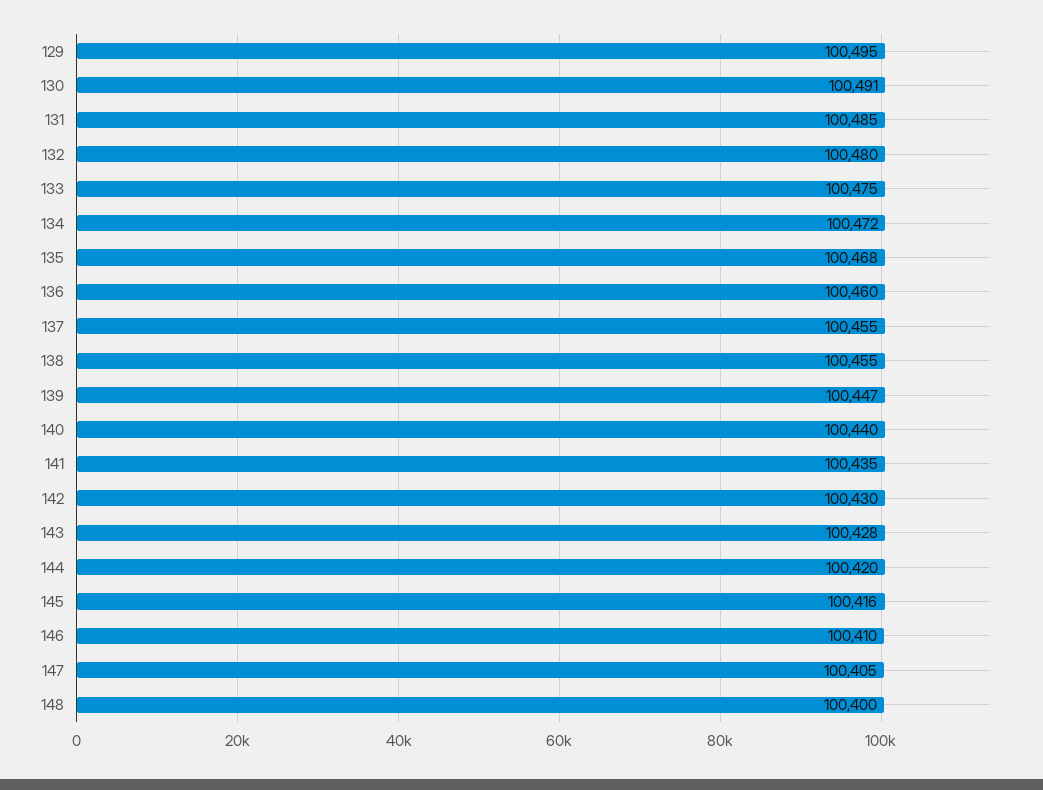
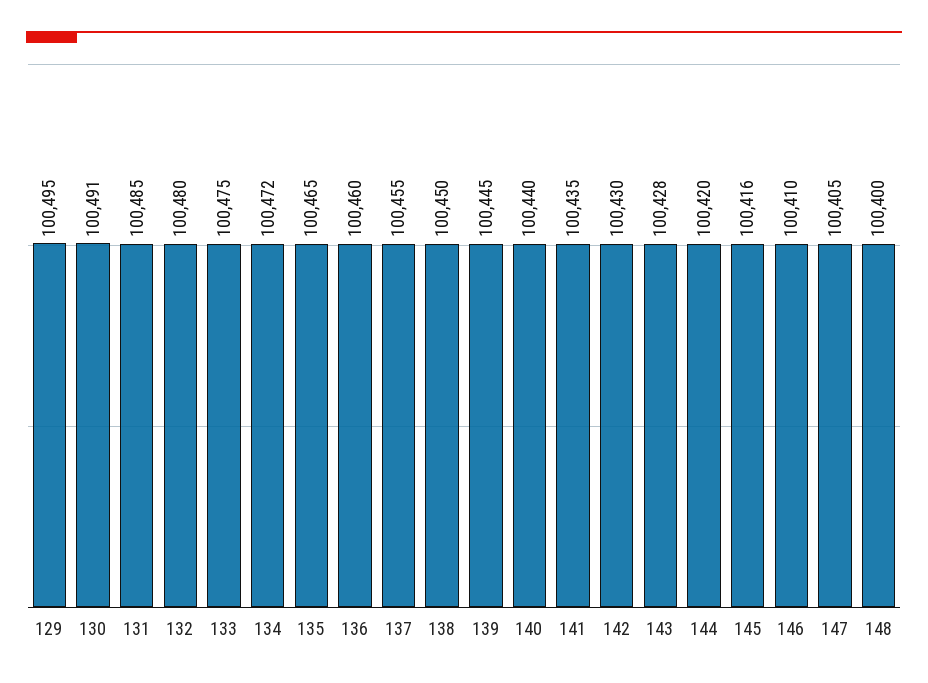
135: 100468 -> 100465
138: 100455 -> 100450
139: 100447 -> 100445

